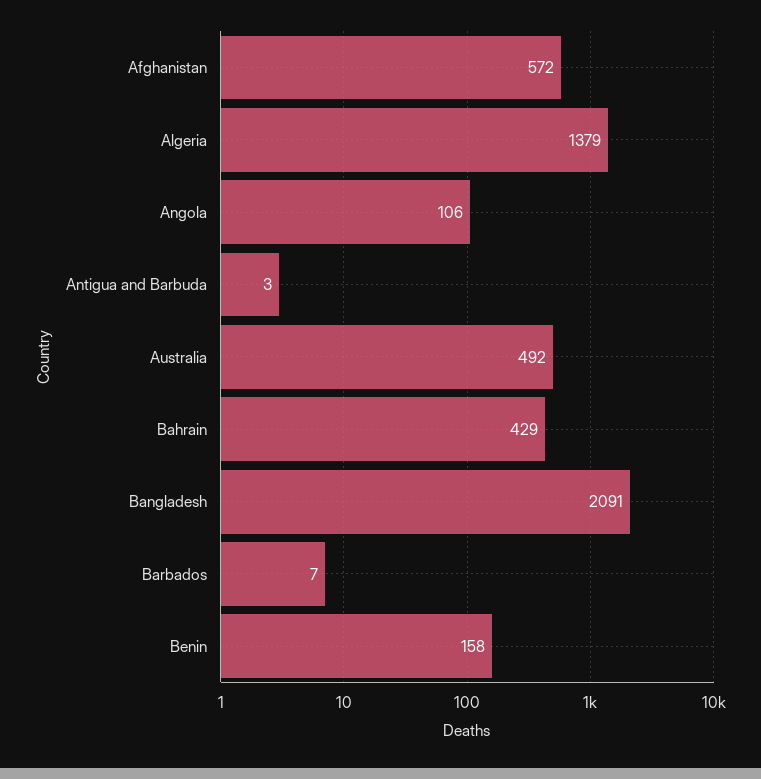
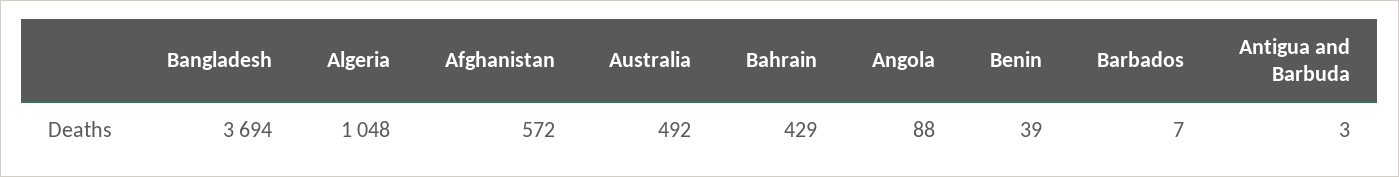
Algeria: 1379 -> 1048
Angola: 106 -> 88
Bangladesh: 2091 -> 3694
Benin: 158 -> 39

